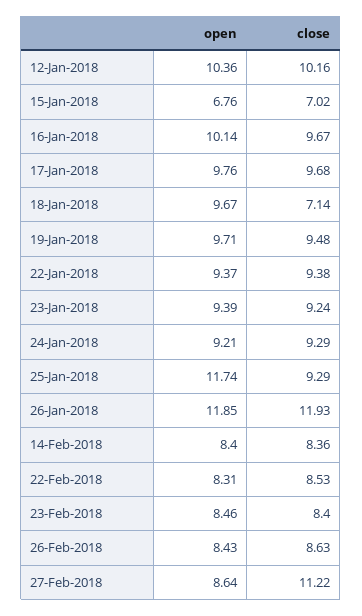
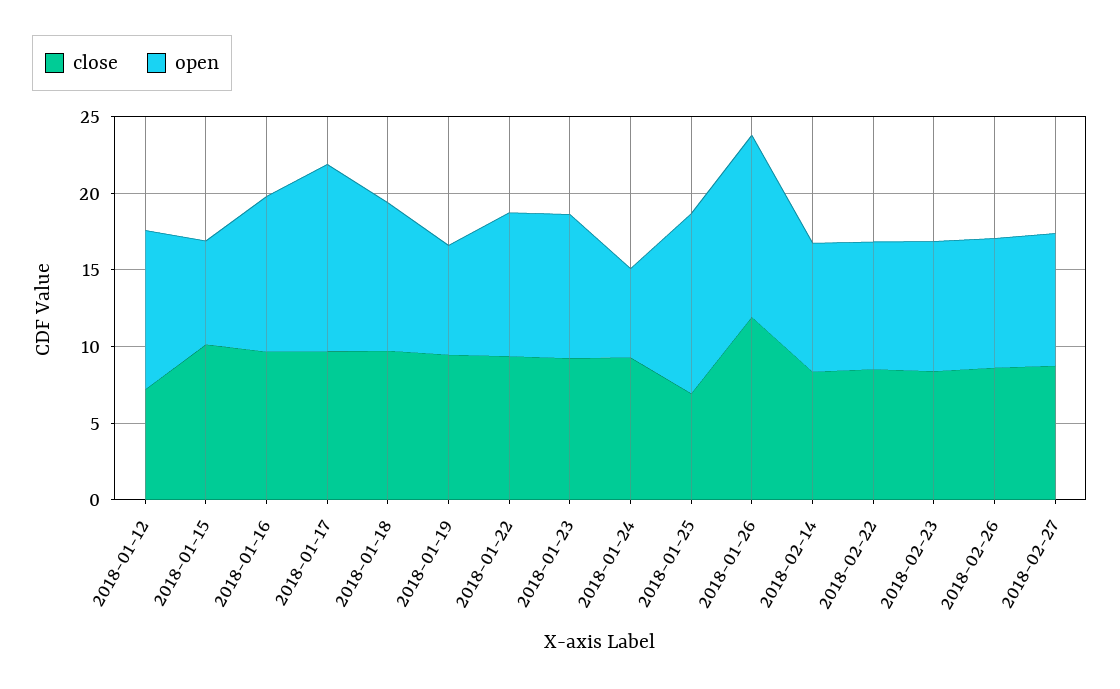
close, 12-Jan-2018: 10.16 -> 7
close, 15-Jan-2018: 7.02 -> 10
open, 17-Jan-2018: 9.76 -> 12
close, 18-Jan-2018: 7.14 -> 10
open, 19-Jan-2018: 9.71 -> 7
open, 24-Jan-2018: 9.21 -> 6
close, 25-Jan-2018: 9.29 -> 7
close, 27-Feb-2018: 11.22 -> 9

